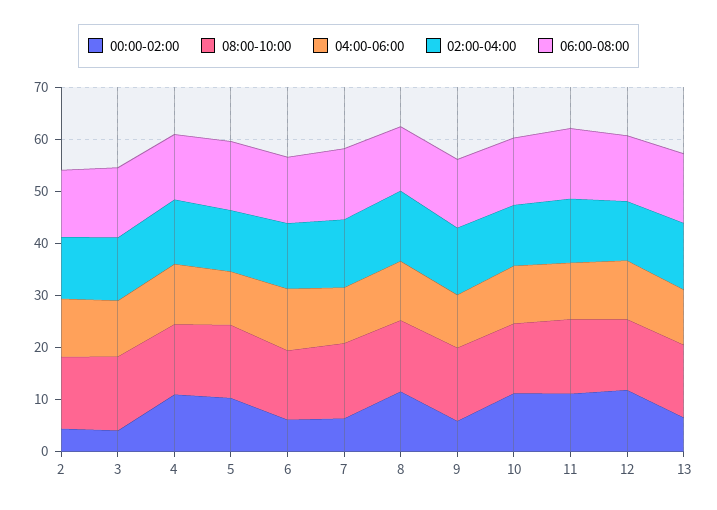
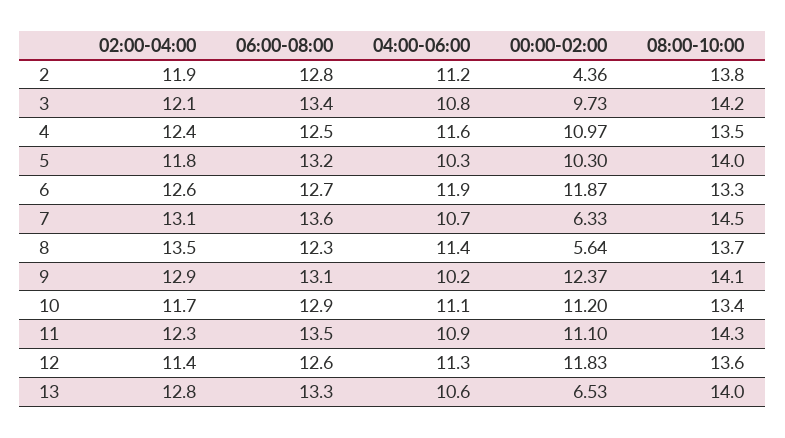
00:00-02:00, 3: 4 -> 9.73
00:00-02:00, 6: 6 -> 11.87
00:00-02:00, 8: 12 -> 5.64
00:00-02:00, 9: 6 -> 12.37

